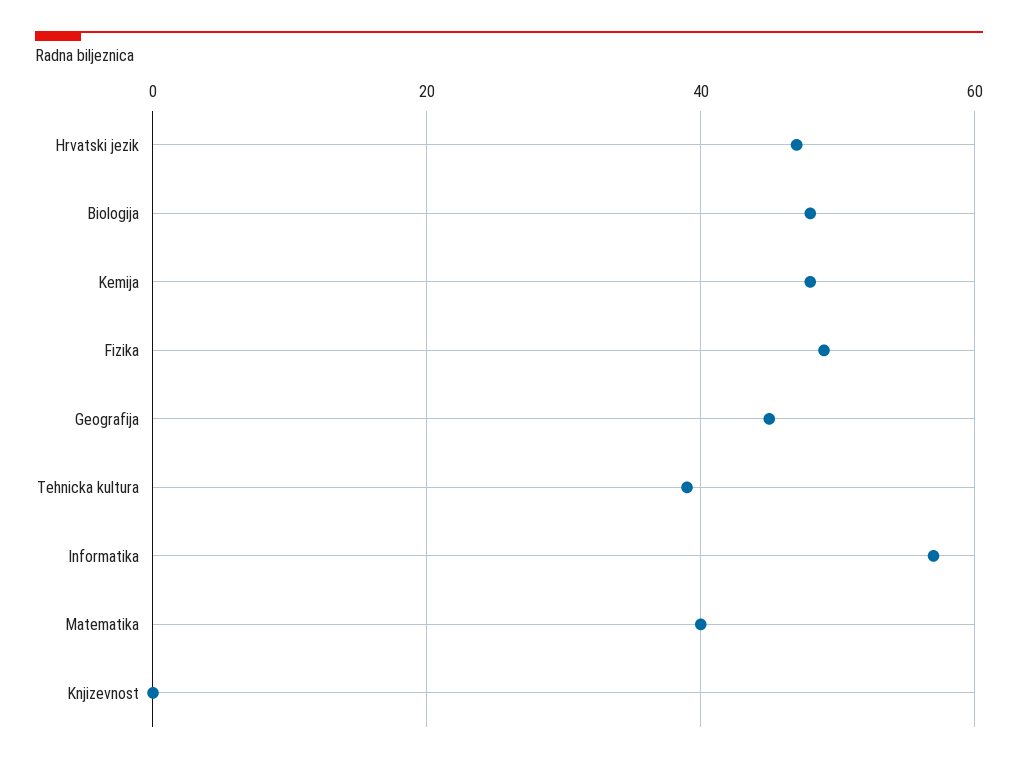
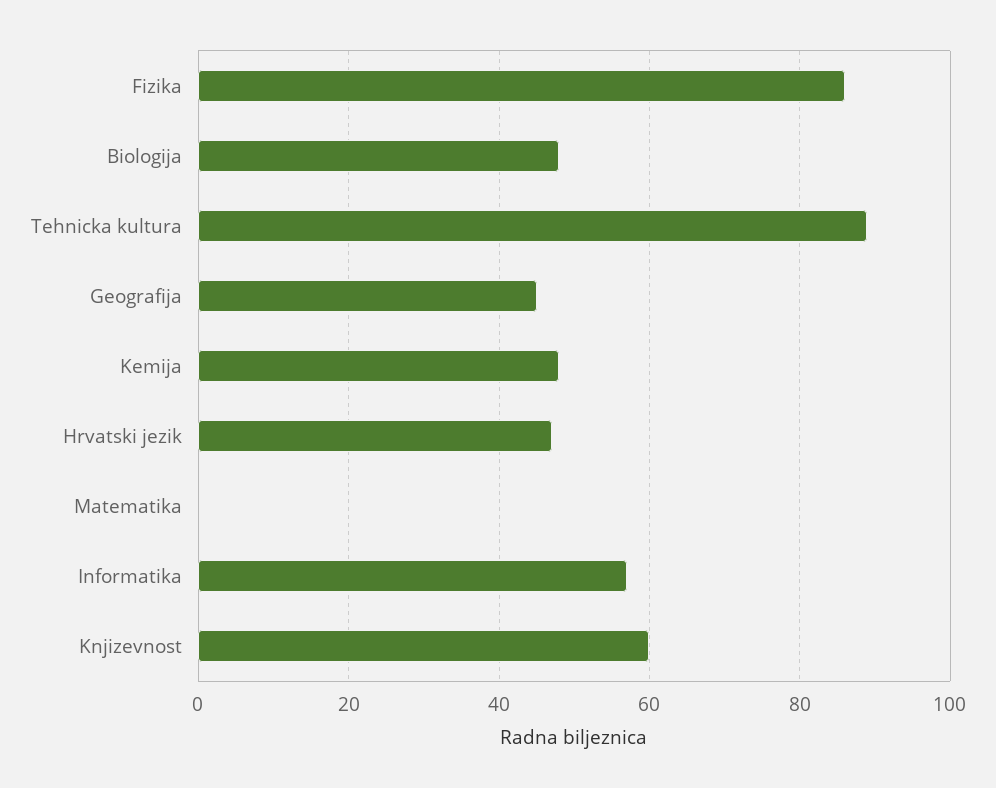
Fizika: 50 -> 85
Tehnicka kultura: 40 -> 90
Matematika: 40 -> 0
Knjizevnost: 0 -> 60

